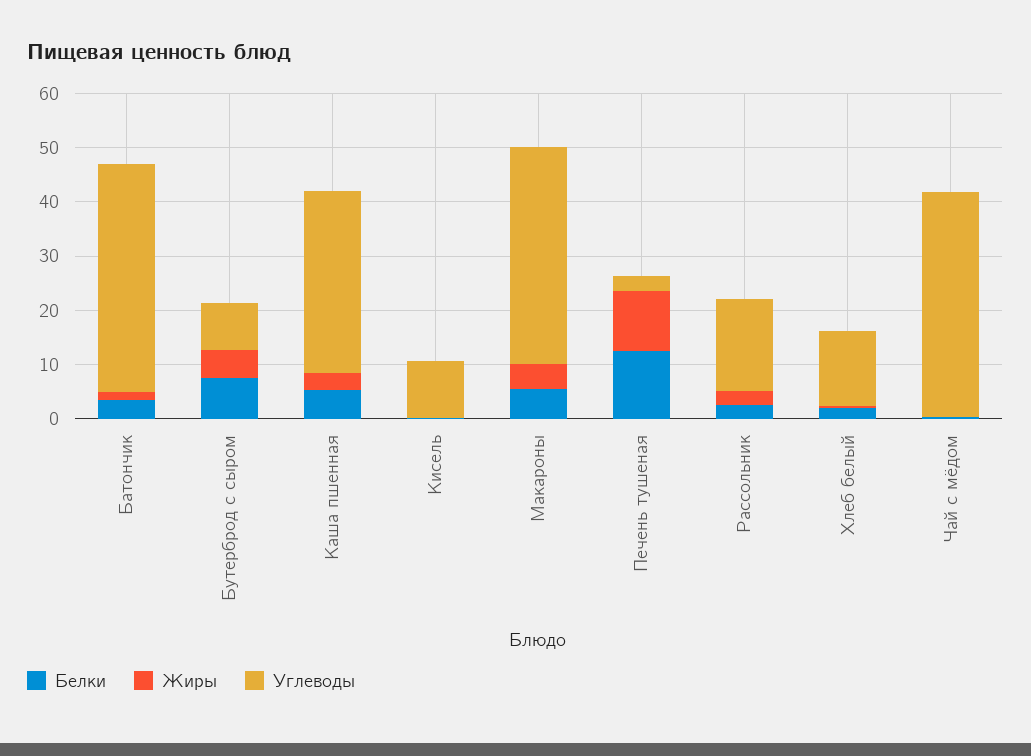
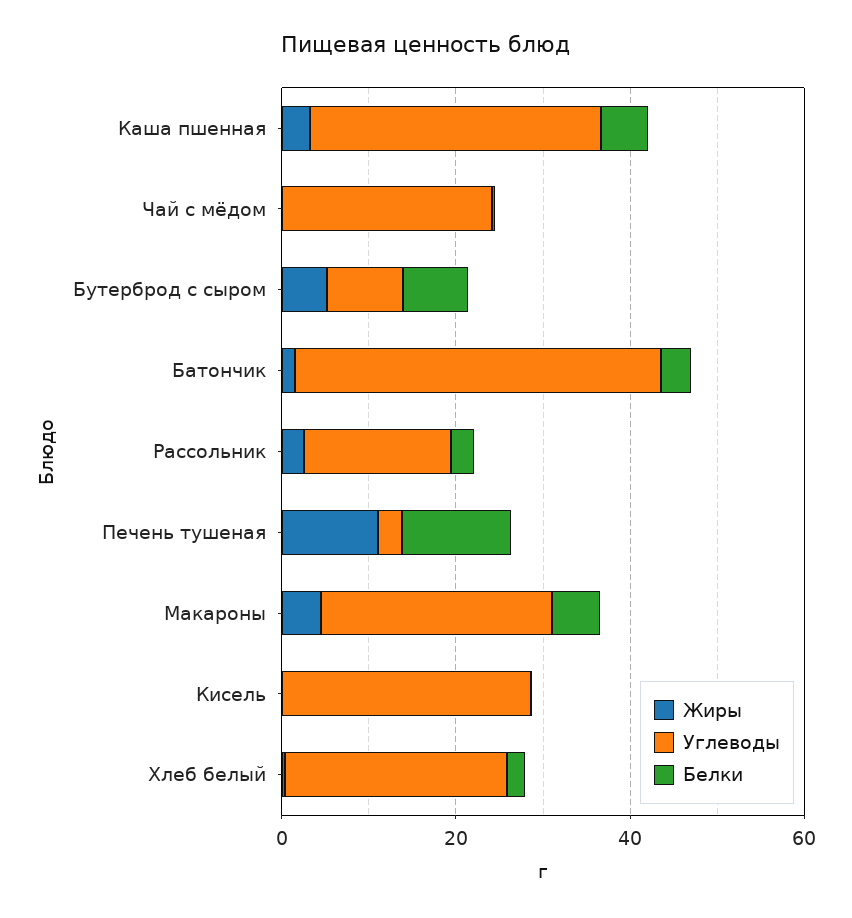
Углеводы, Кисель: 10 -> 30
Углеводы, Макароны: 40 -> 25
Углеводы, Хлеб белый: 14 -> 25
Углеводы, Чай с мёдом: 42 -> 25

